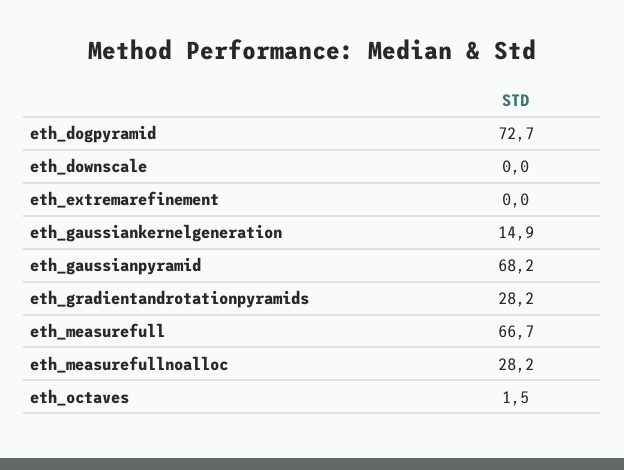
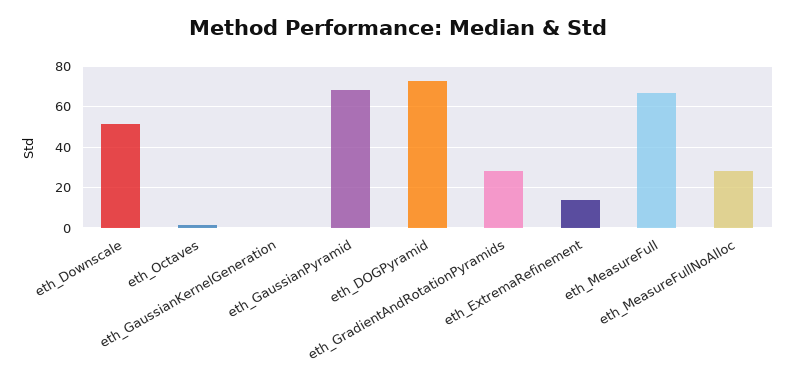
eth_downscale: 0 -> 50
eth_extremarefinement: 0 -> 15
eth_gaussiankernelgeneration: 14.9 -> 0

